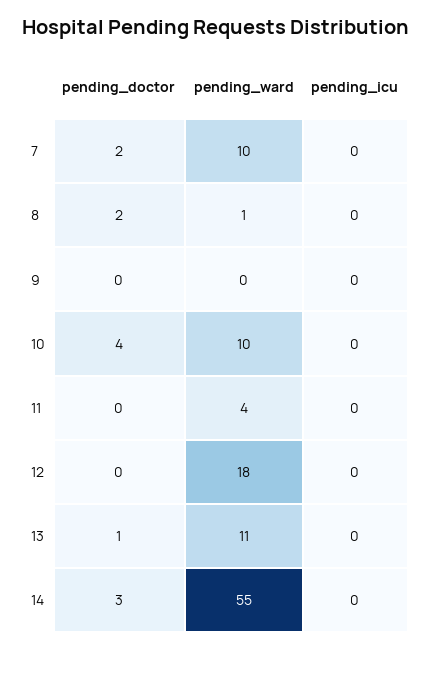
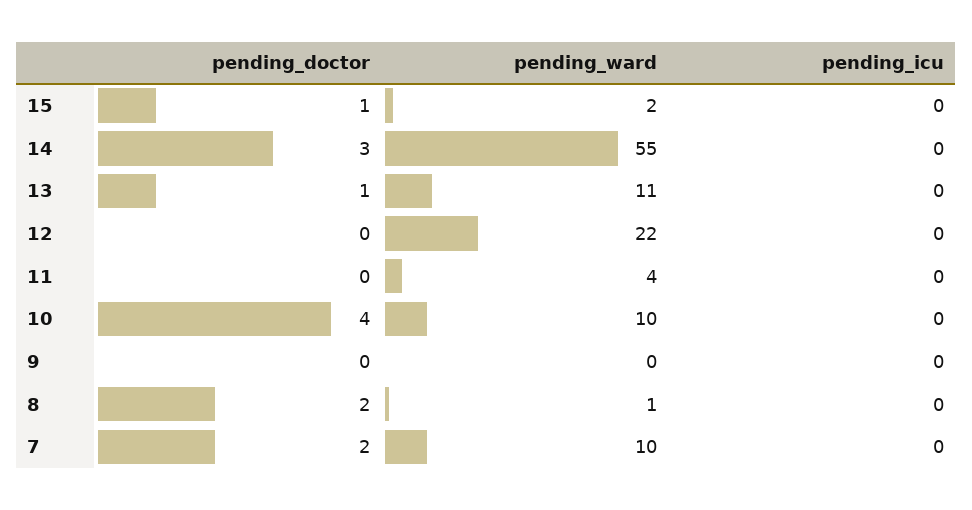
pending_ward, 12: 18 -> 22
pending_doctor, 15: none -> 1
pending_ward, 15: none -> 2
pending_icu, 15: none -> 0

